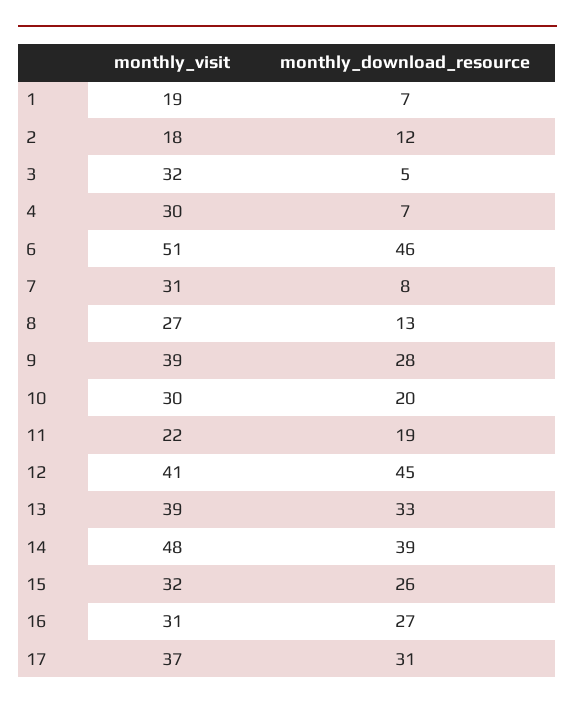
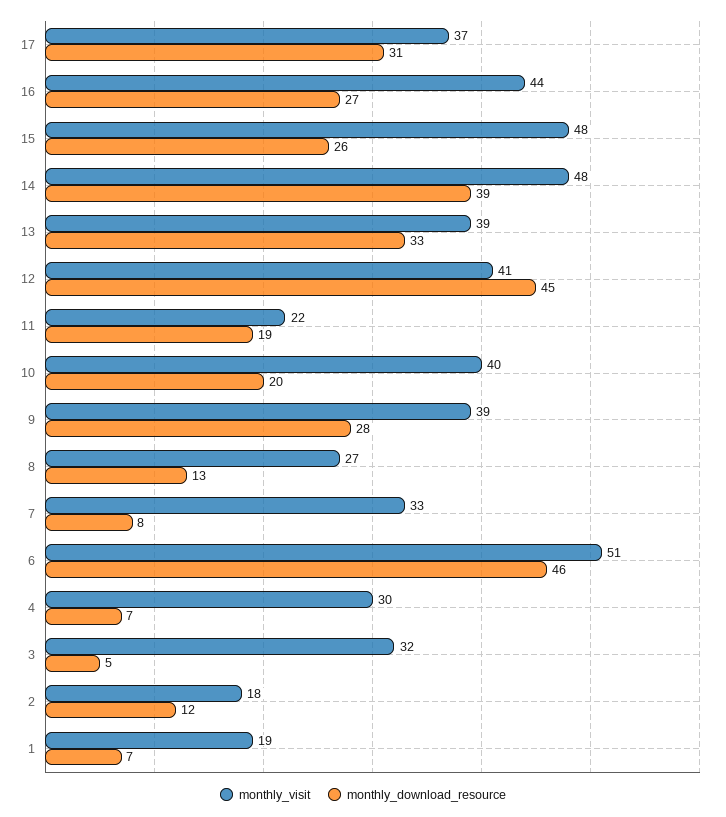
monthly_visit, 7: 31 -> 33
monthly_visit, 10: 30 -> 40
monthly_visit, 15: 32 -> 48
monthly_visit, 16: 31 -> 44

